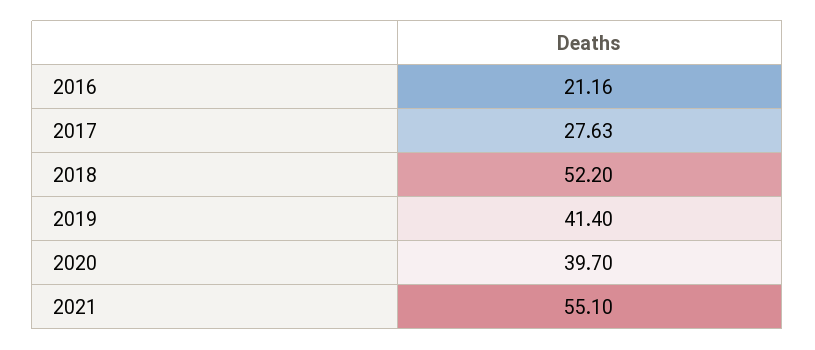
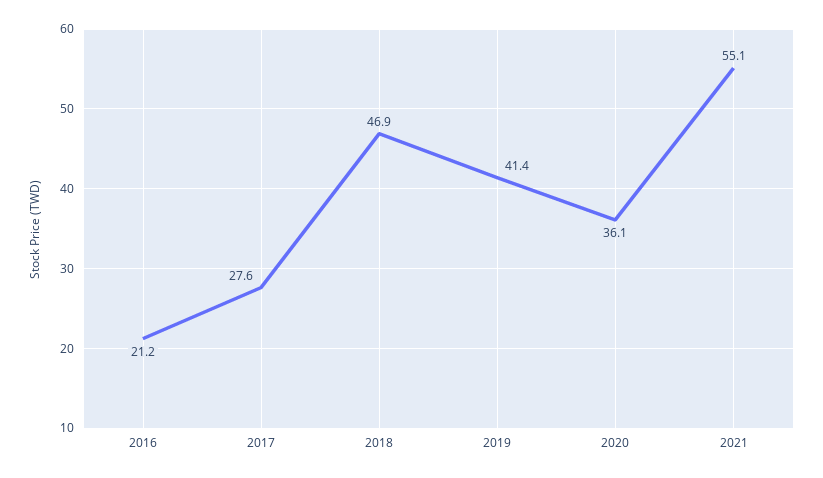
2018: 52.2 -> 46.9
2020: 39.7 -> 36.1

